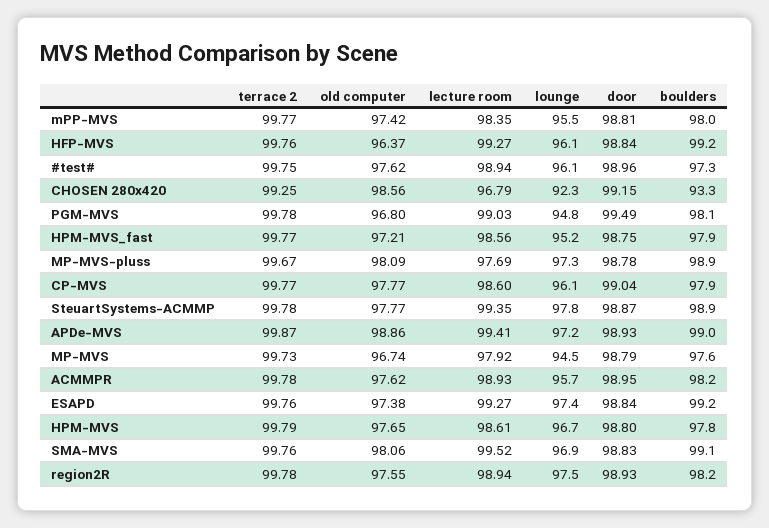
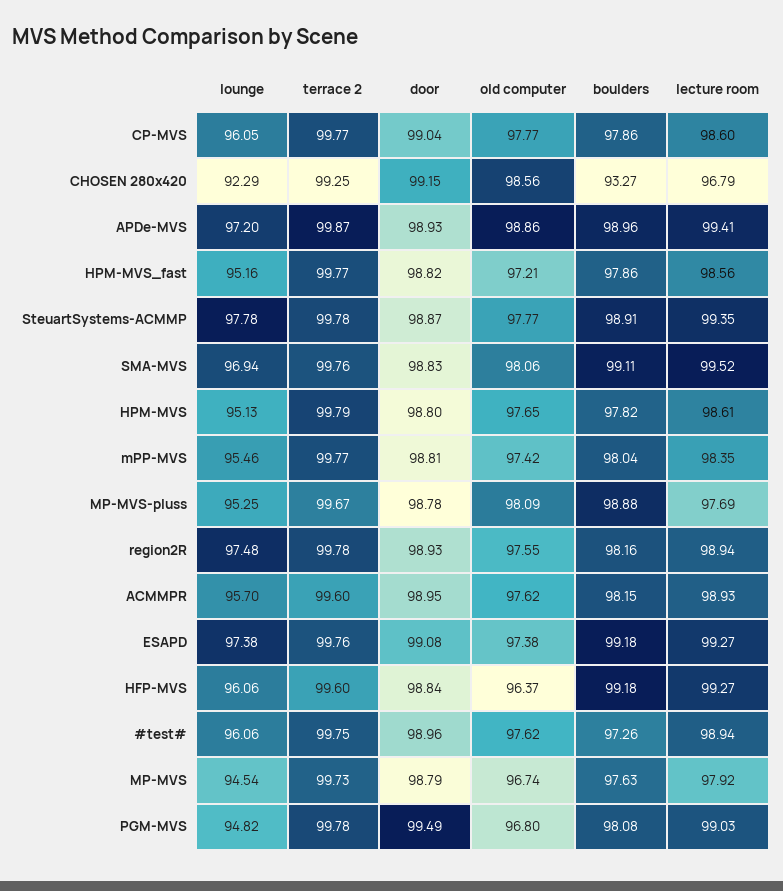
terrace 2, HFP-MVS: 99.76 -> 99.6
door, HPM-MVS_fast: 98.75 -> 98.82
lounge, MP-MVS-pluss: 97.3 -> 95.25
terrace 2, ACMMPR: 99.78 -> 99.6
door, ESAPD: 98.84 -> 99.08
lounge, HPM-MVS: 96.7 -> 95.13

